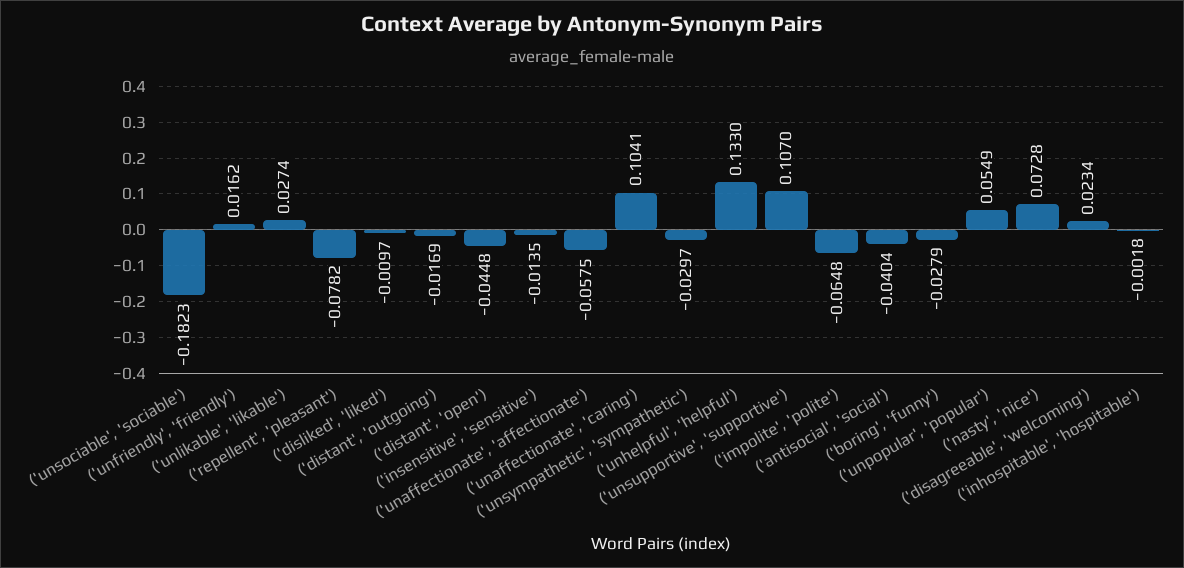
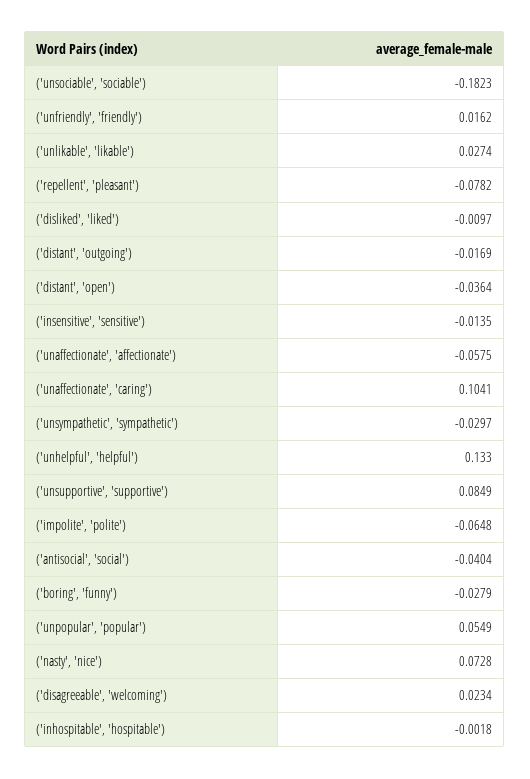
('distant', 'open'): -0.0448 -> -0.0364
('unsupportive', 'supportive'): 0.107 -> 0.0849

